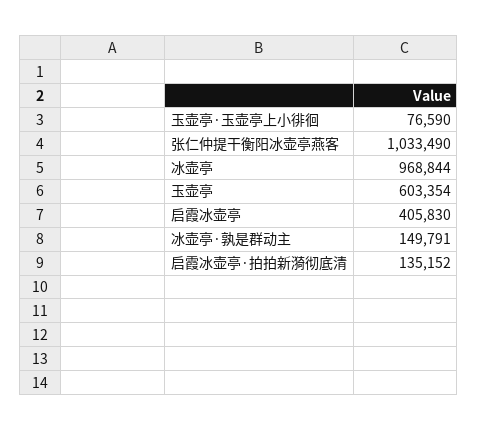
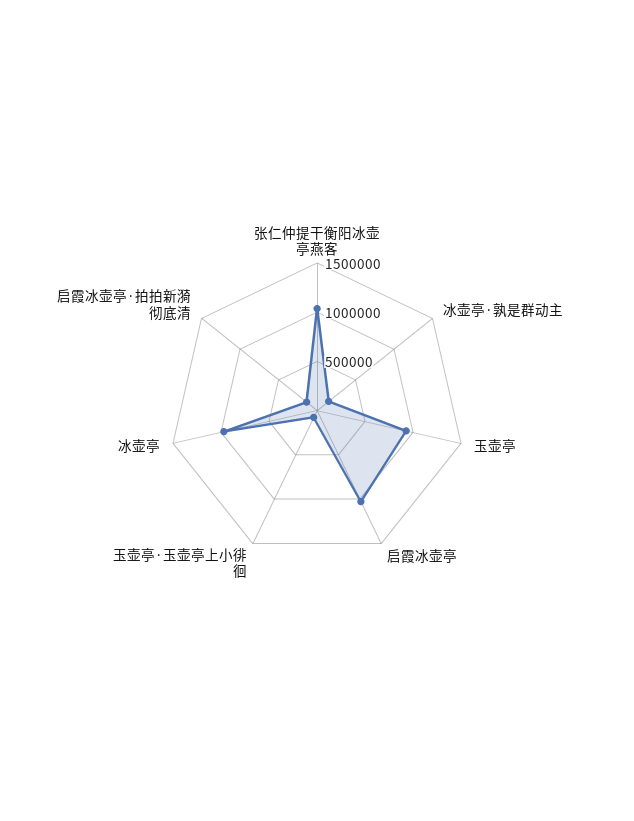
玉壶亭: 603354 -> 900000
启霞冰壶亭: 405830 -> 1000000

